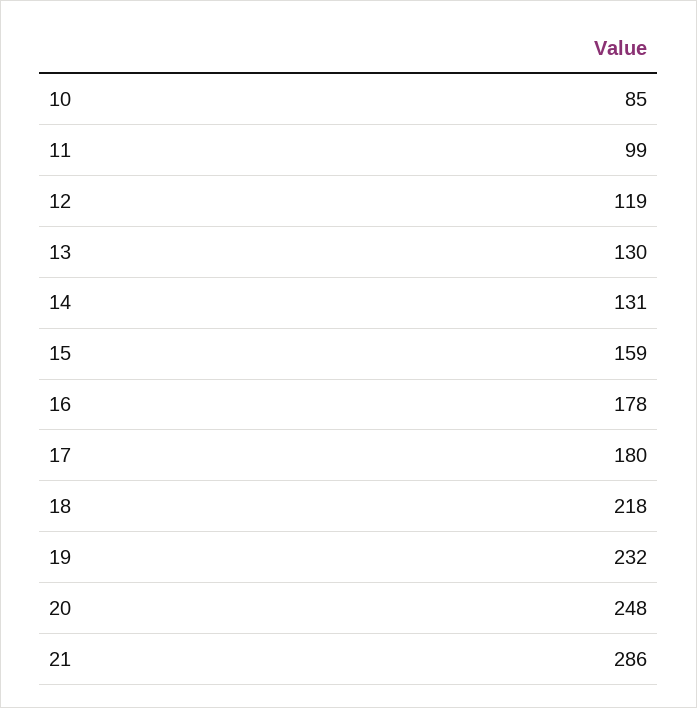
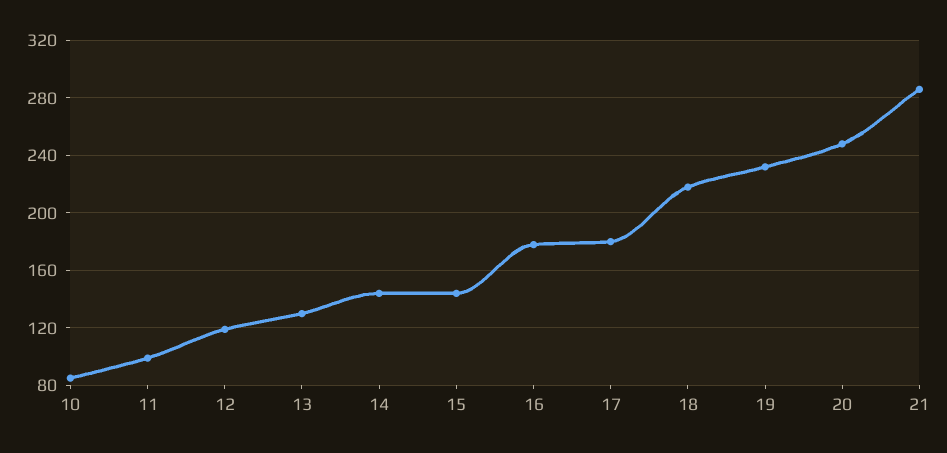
14: 131 -> 145
15: 159 -> 145

